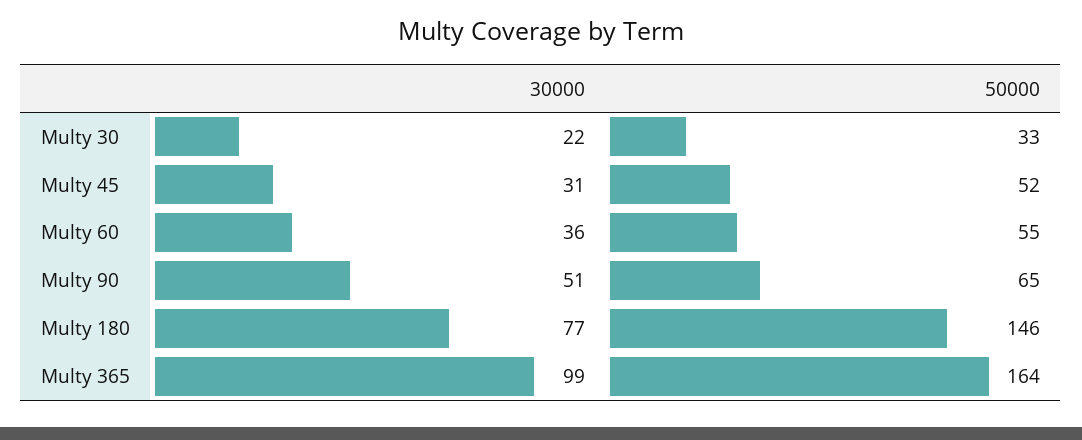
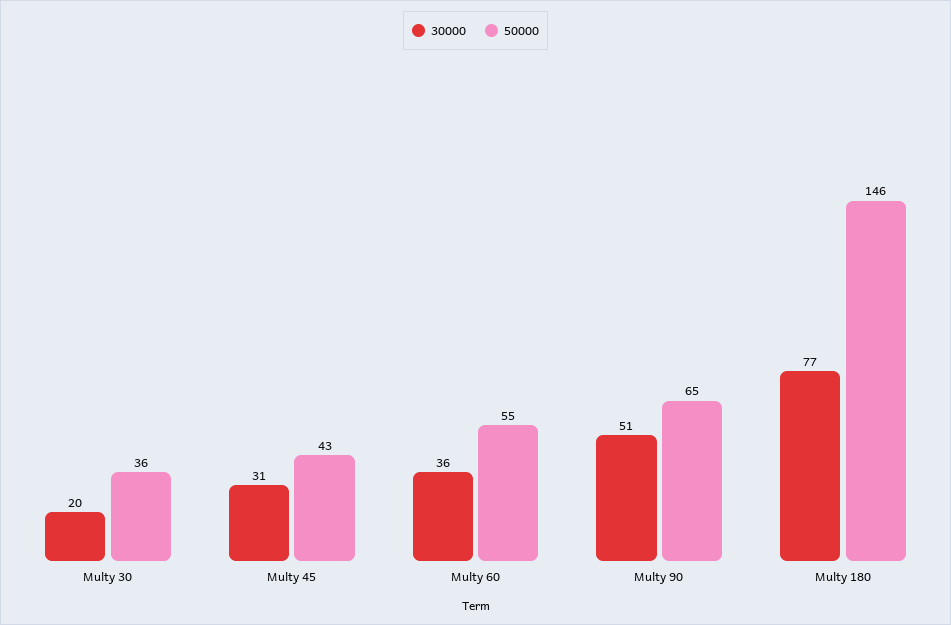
30000, Multy 30: 22 -> 20
50000, Multy 30: 33 -> 36
50000, Multy 45: 52 -> 43
30000, Multy 365: 99 -> none
50000, Multy 365: 164 -> none

